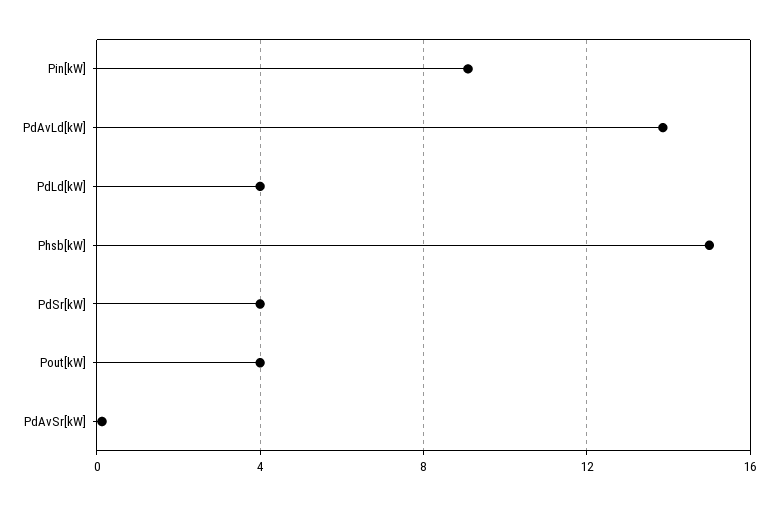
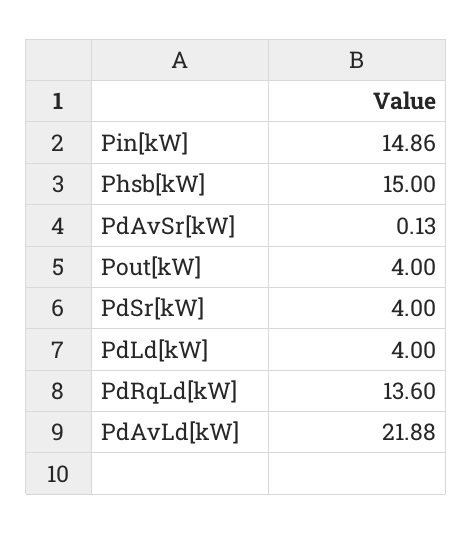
Pin[kW]: 9 -> 14.86
PdAvLd[kW]: 14 -> 21.88
PdRqLd[kW]: none -> 13.6

